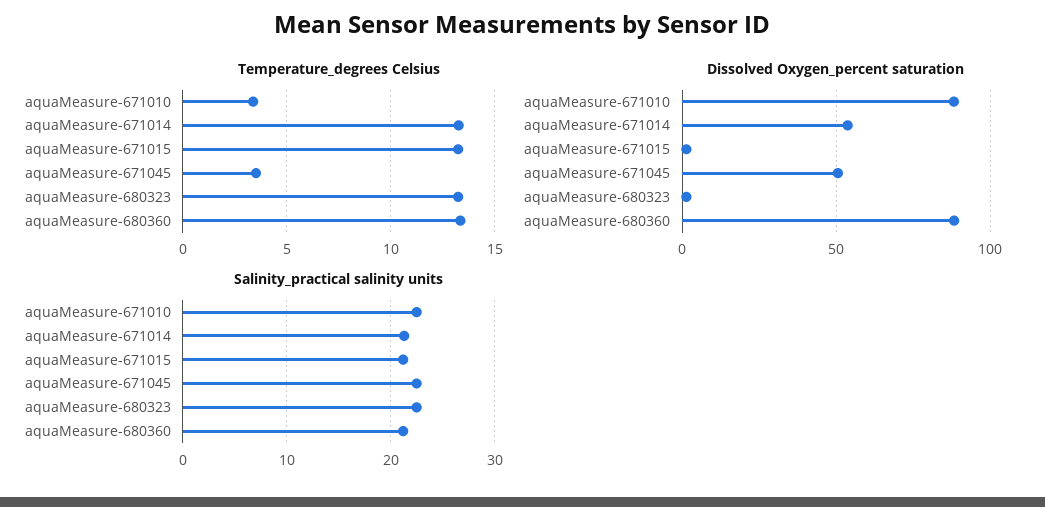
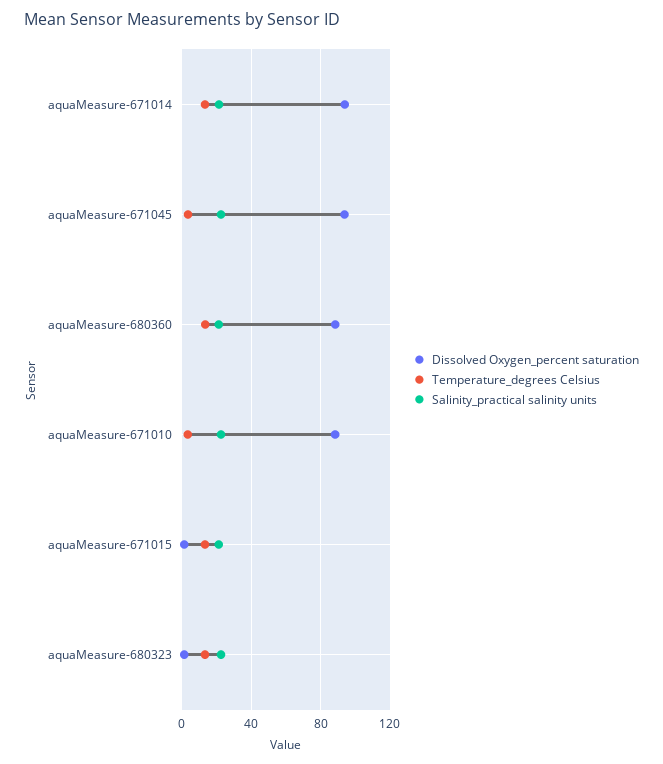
Dissolved Oxygen_percent saturation, aquaMeasure-671014: 55 -> 95
Dissolved Oxygen_percent saturation, aquaMeasure-671045: 50 -> 95

